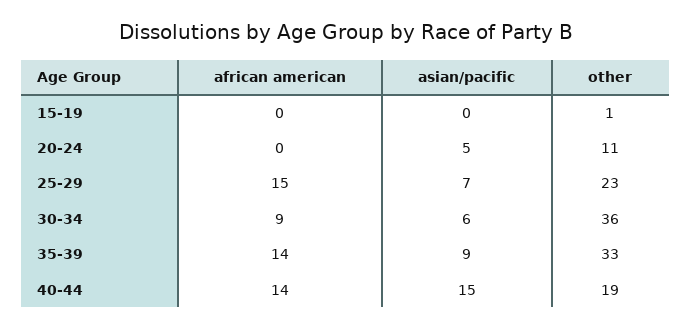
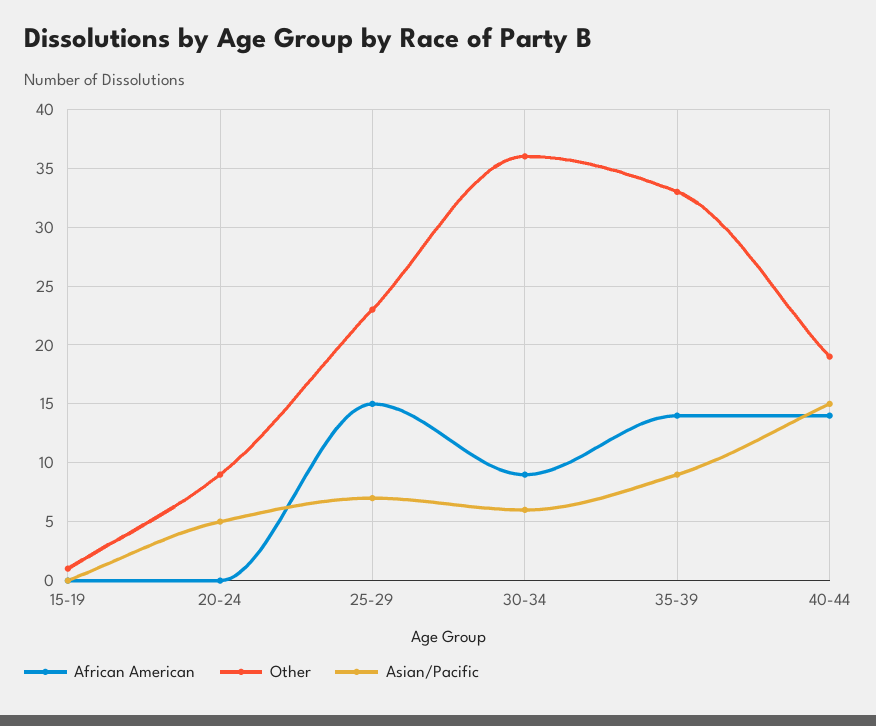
other, 20-24: 11 -> 9

